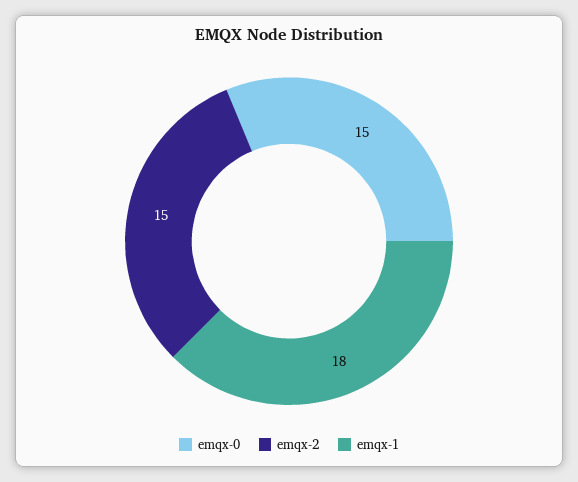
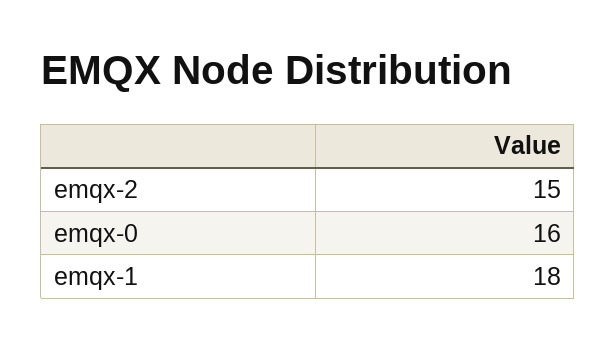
emqx-0: 15 -> 16

